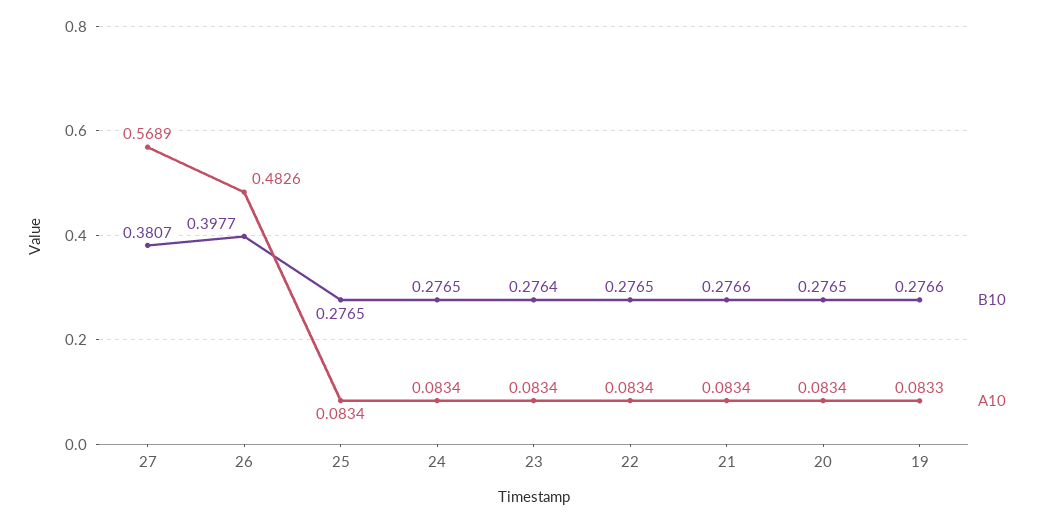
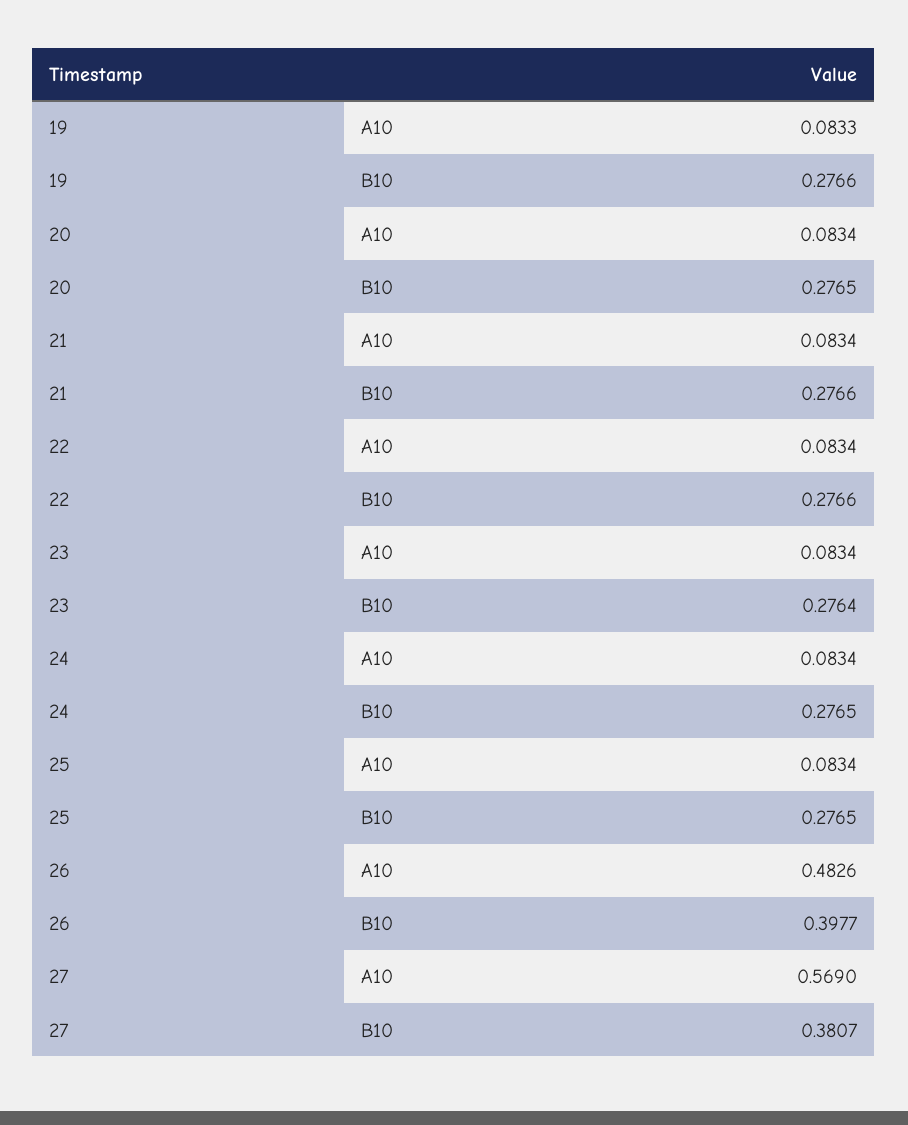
A10, 27: 0.5689 -> 0.569
B10, 22: 0.2765 -> 0.2766

